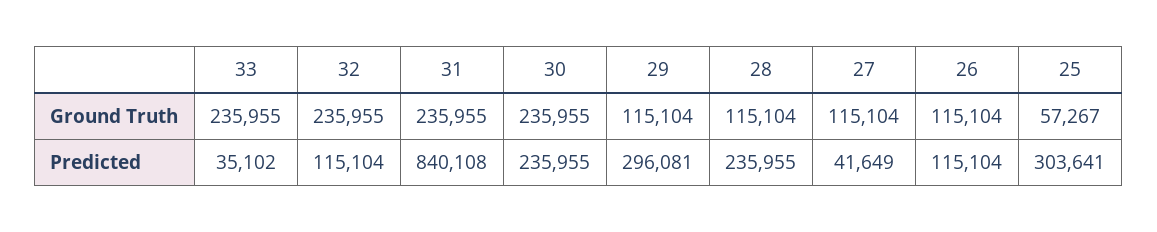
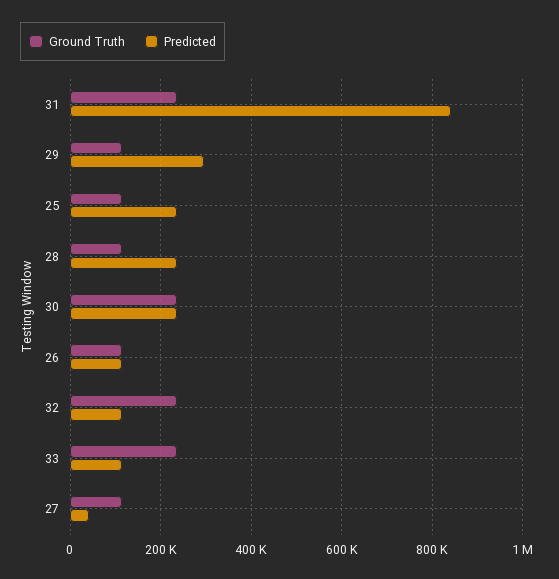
Ground Truth, 25: 57267 -> 120000
Predicted, 33: 35102 -> 120000
Predicted, 25: 303641 -> 240000

